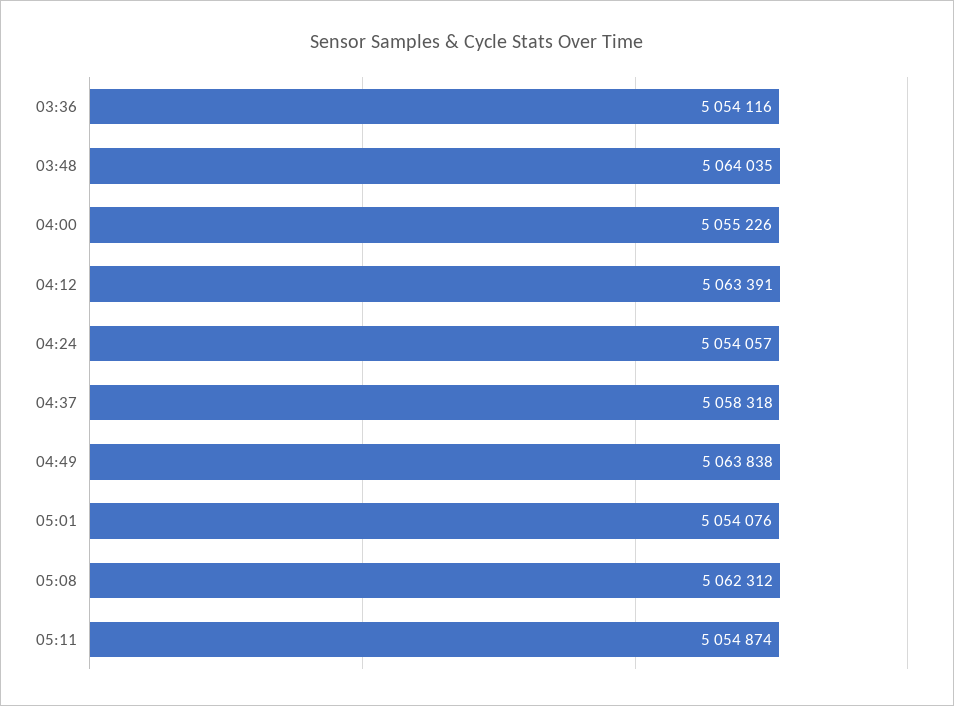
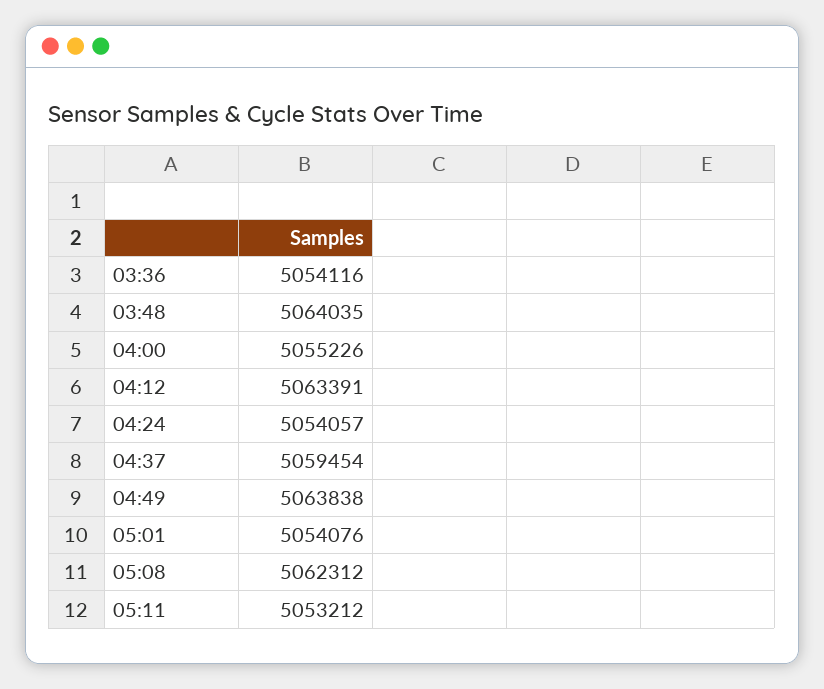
04:37: 5058318 -> 5059454
05:11: 5054874 -> 5053212

